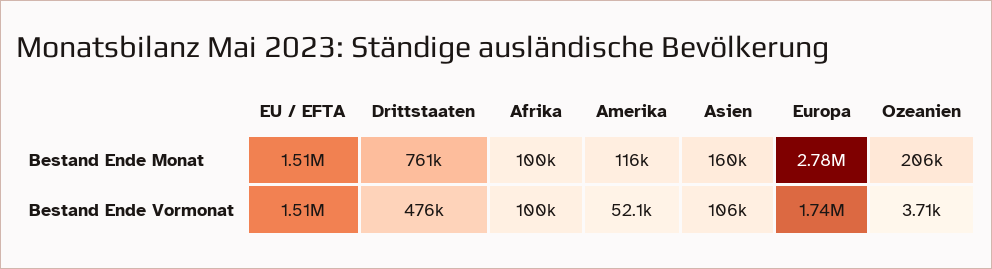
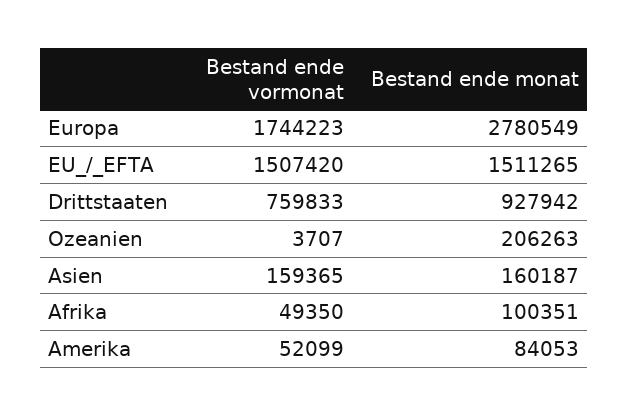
Drittstaaten, Bestand Ende Monat: 761000 -> 927942
Amerika, Bestand Ende Monat: 116000 -> 84053
Drittstaaten, Bestand Ende Vormonat: 476000 -> 759833
Afrika, Bestand Ende Vormonat: 100000 -> 49350
Asien, Bestand Ende Vormonat: 106000 -> 159365

